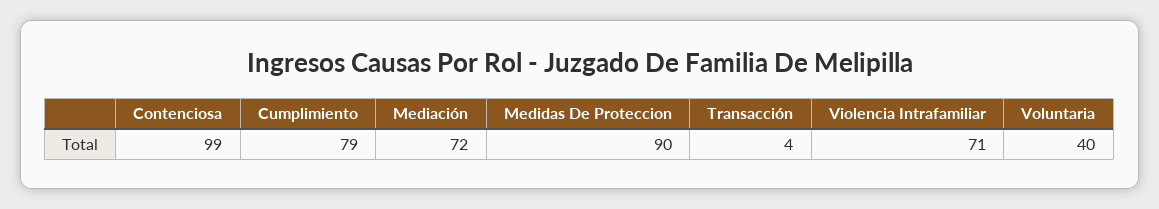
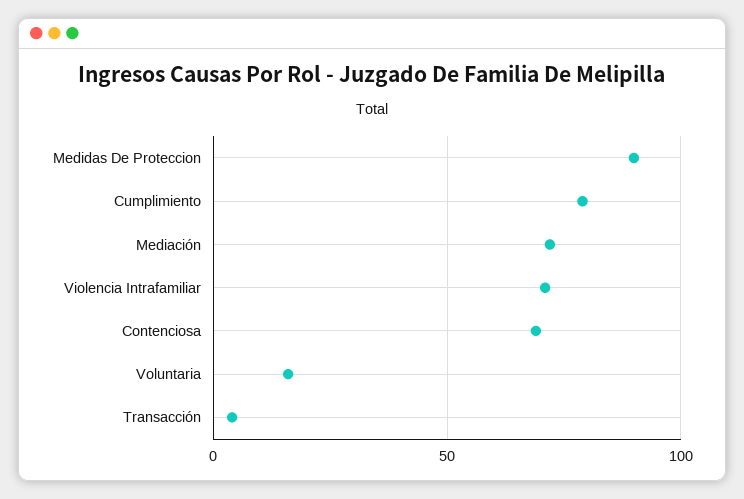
Contenciosa: 99 -> 70
Voluntaria: 40 -> 15

